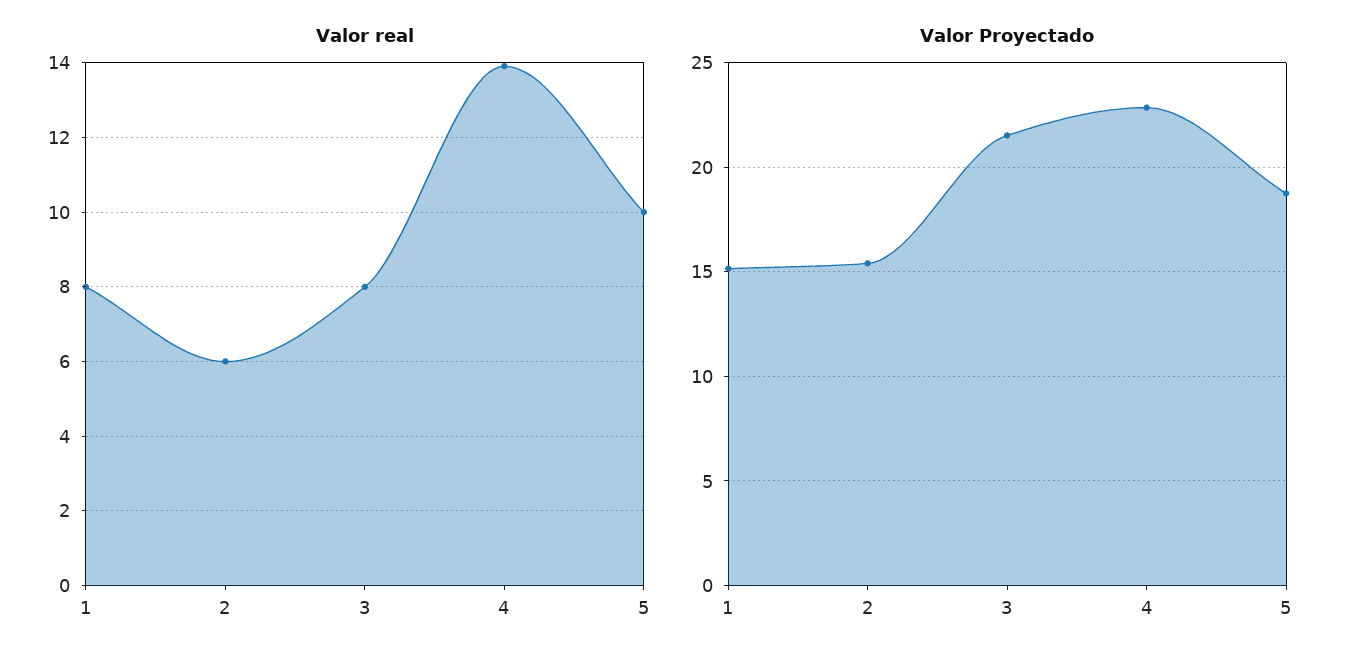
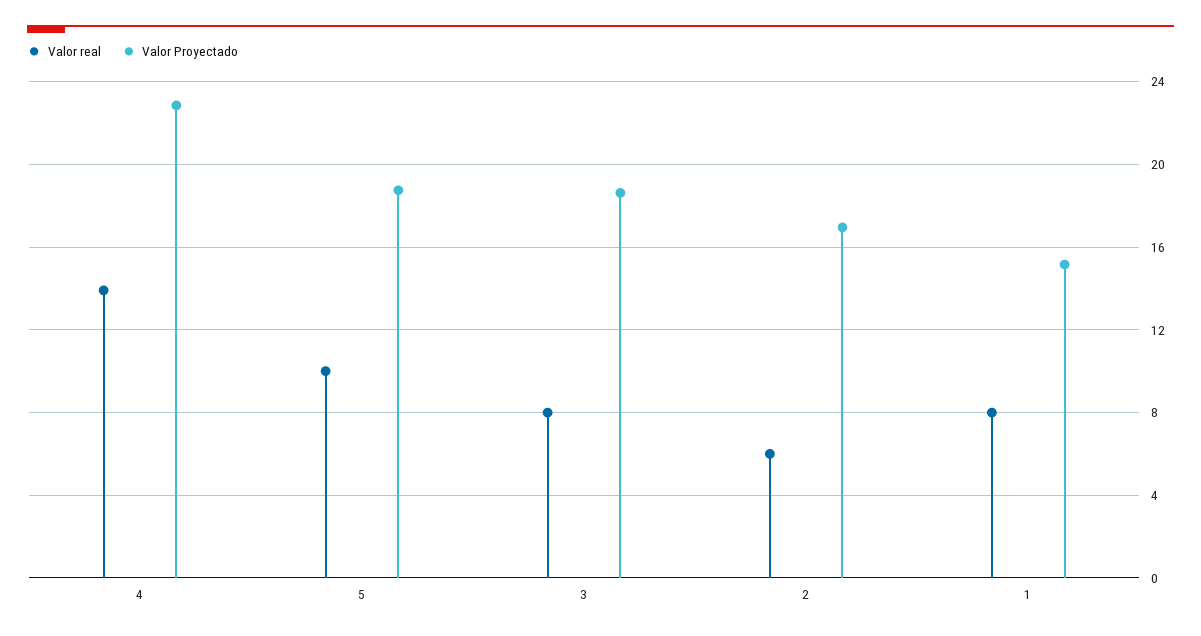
Valor Proyectado, 2: 15.5 -> 17
Valor Proyectado, 3: 21.5 -> 18.5

